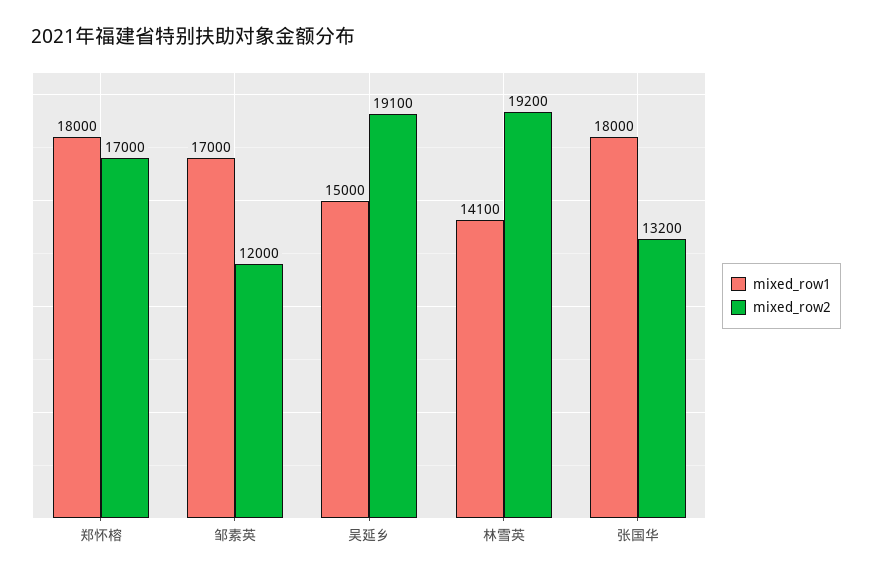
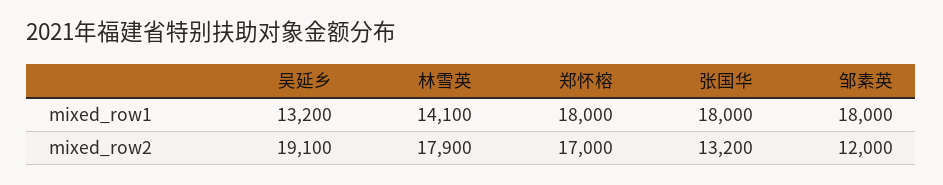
mixed_row1, 邹素英: 17000 -> 18000
mixed_row1, 吴延乡: 15000 -> 13200
mixed_row2, 林雪英: 19200 -> 17900

